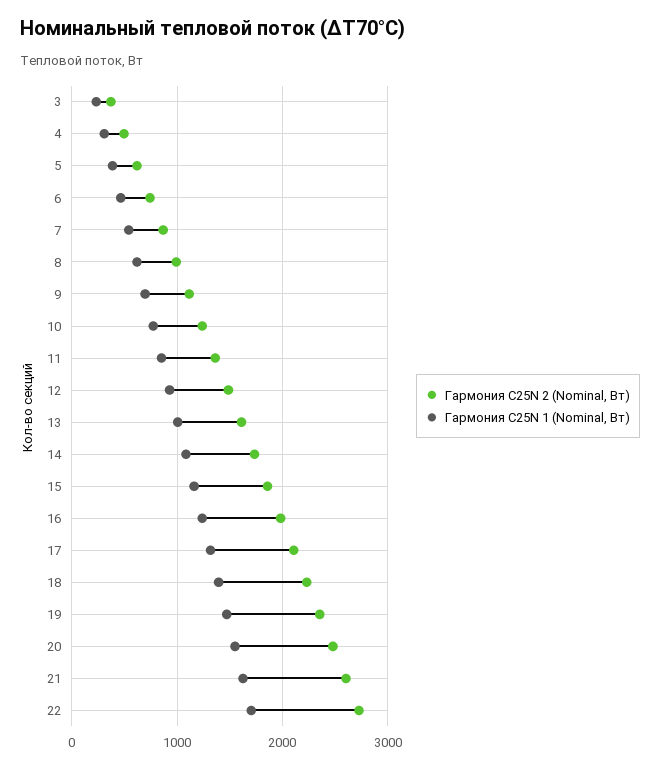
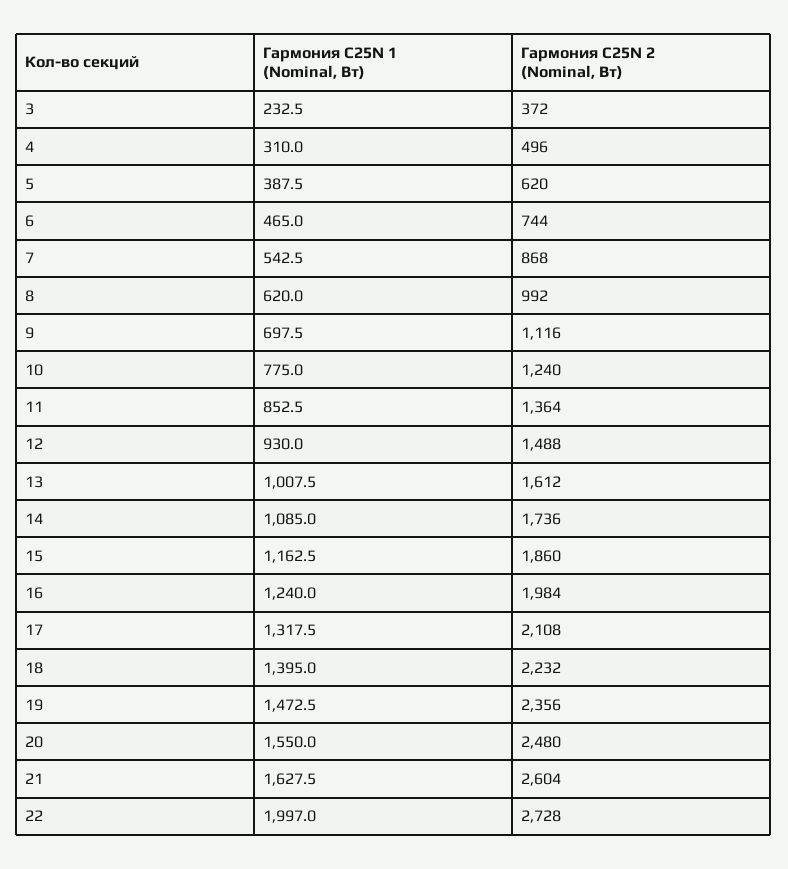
Гармония С25N 1 (Nominal, Вт), 22: 1700 -> 1997

